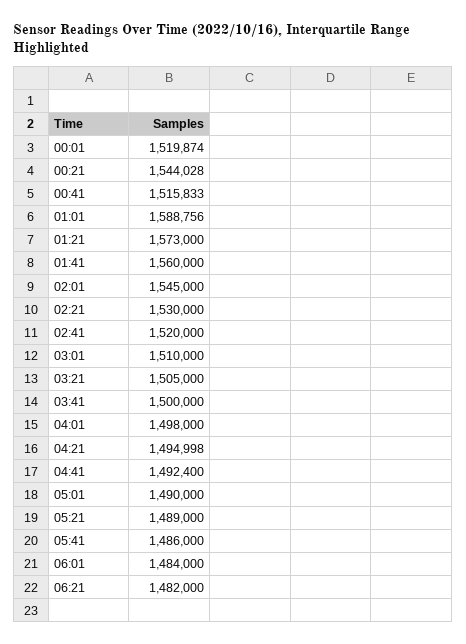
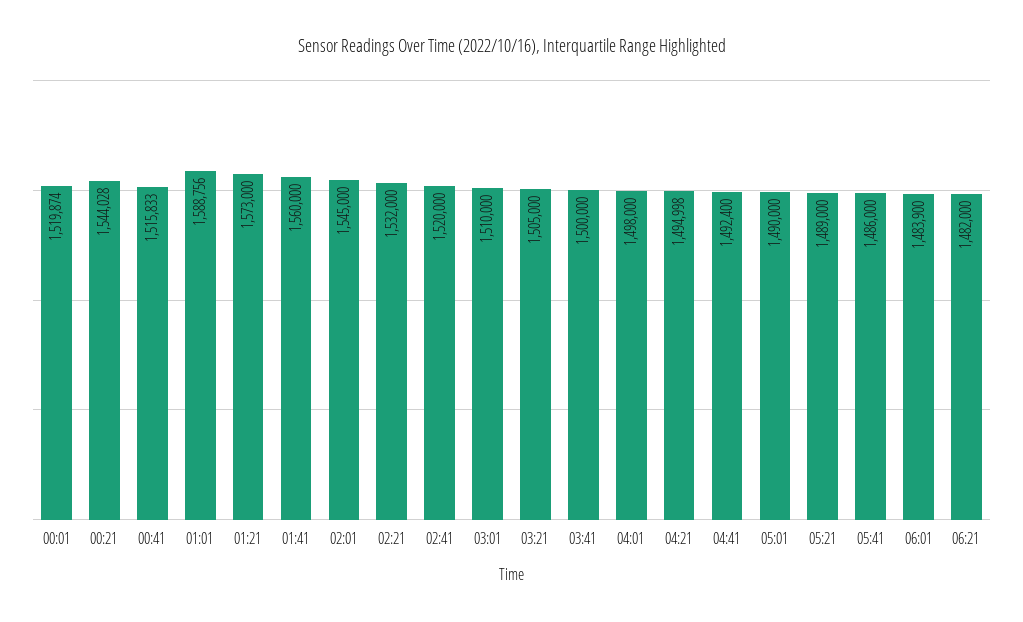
02:21: 1530000 -> 1532000
06:01: 1484000 -> 1483900

